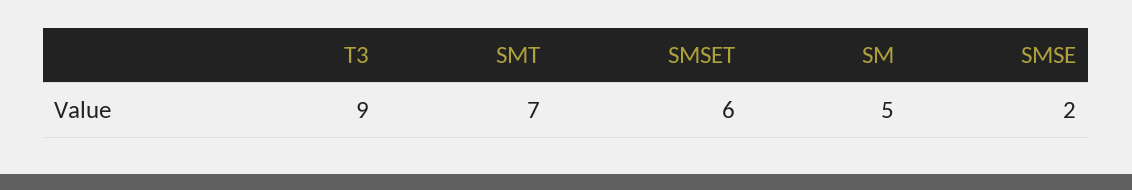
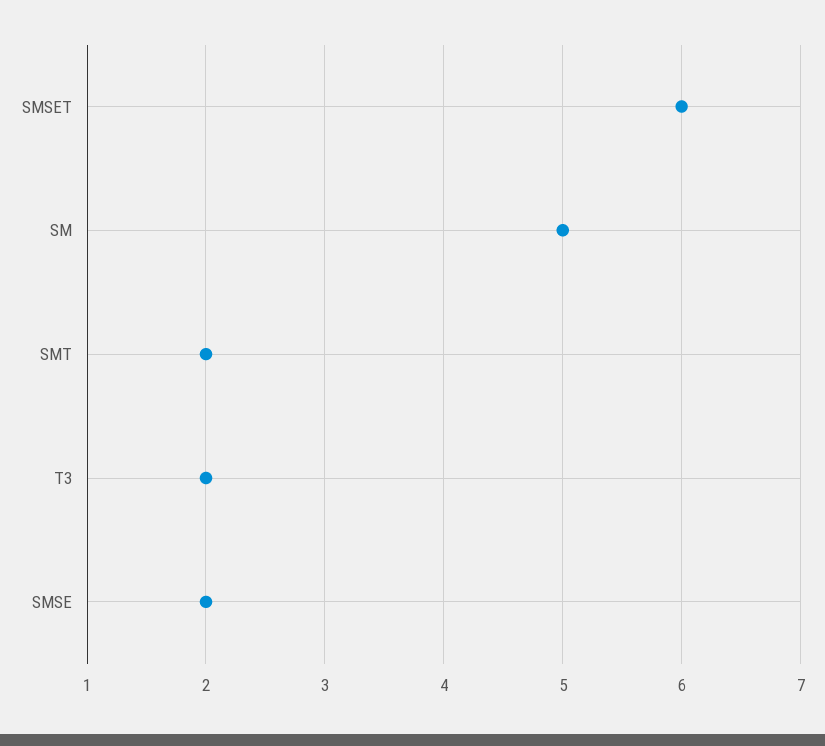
T3: 9 -> 2
SMT: 7 -> 2

